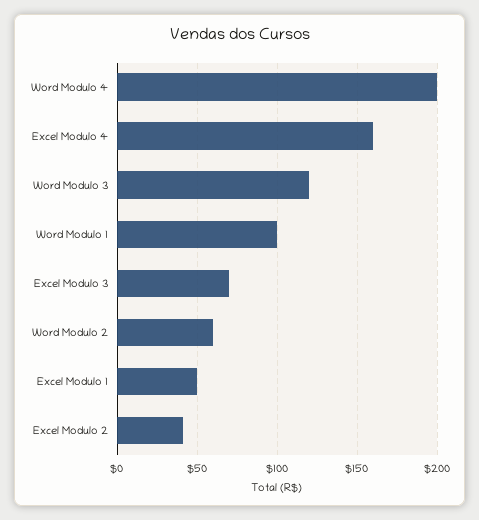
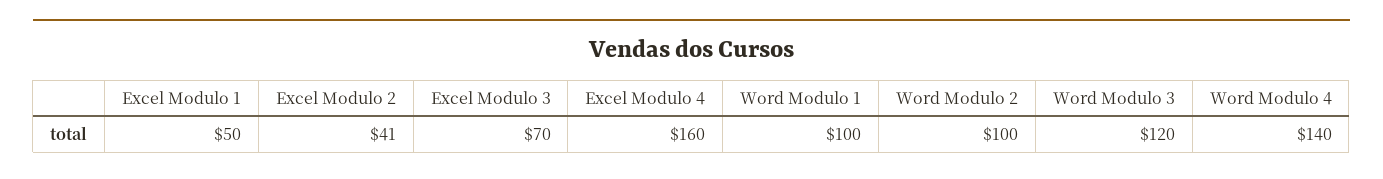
Word Modulo 4: 200 -> 140
Word Modulo 2: 60 -> 100

